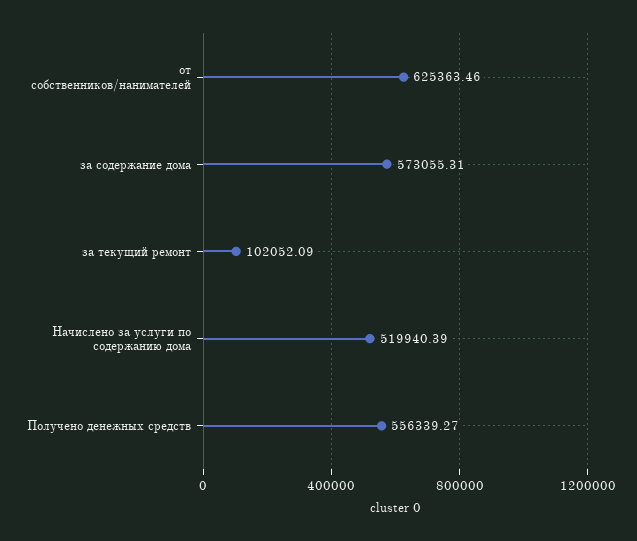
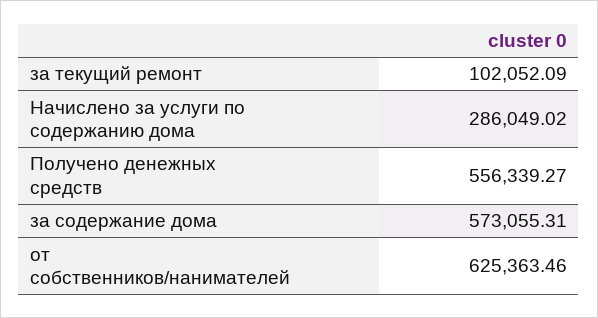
Начислено за услуги по содержанию дома: 519940.39 -> 286049.02

